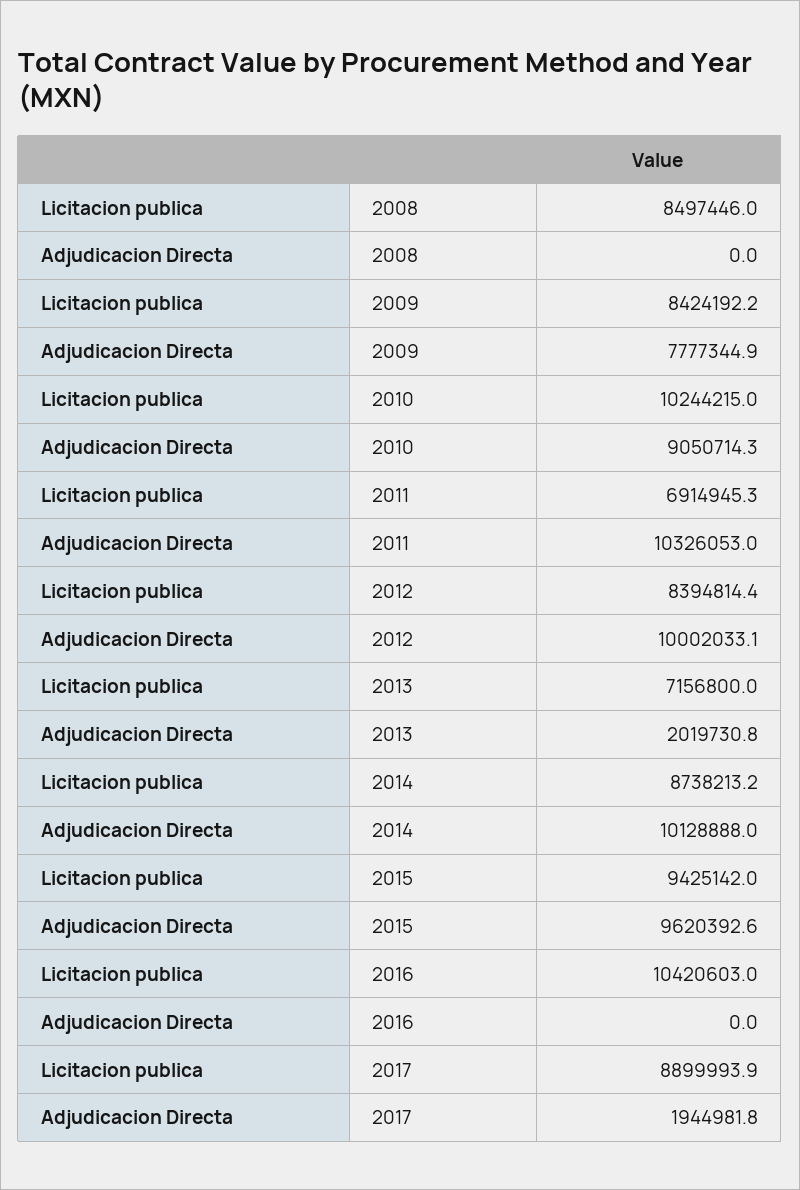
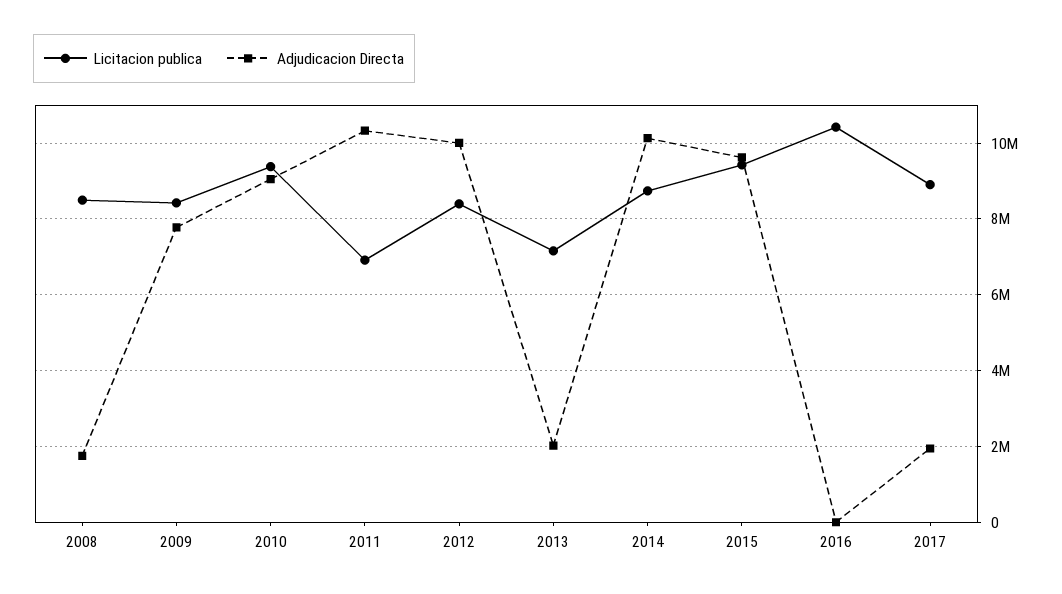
Adjudicacion Directa, 2008: 0 -> 1800000
Licitacion publica, 2010: 10244215 -> 9400000

